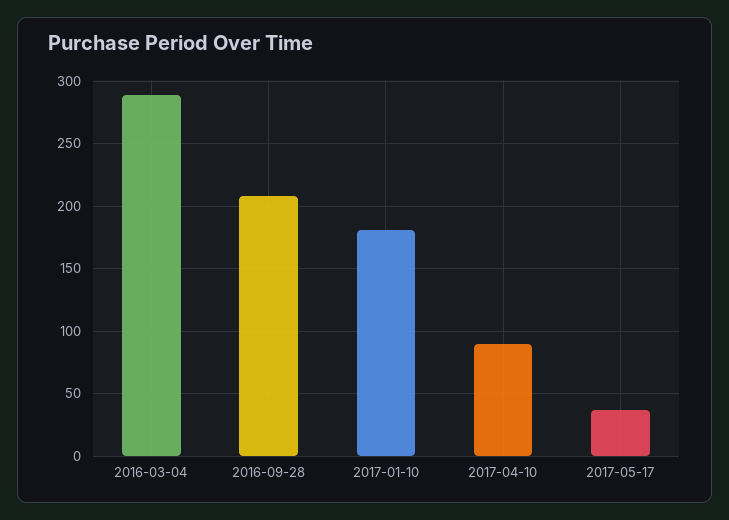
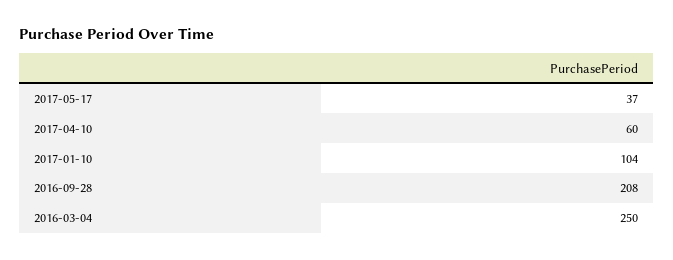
2016-03-04: 290 -> 250
2017-01-10: 180 -> 104
2017-04-10: 90 -> 60

